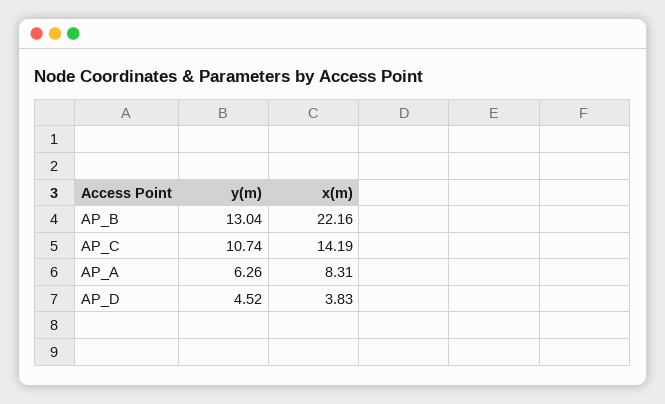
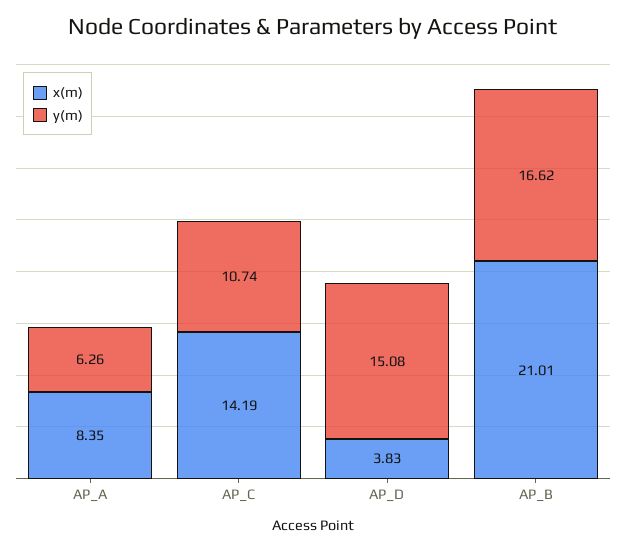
y(m), AP_B: 13.04 -> 16.62
x(m), AP_B: 22.16 -> 21.01
x(m), AP_A: 8.31 -> 8.35
y(m), AP_D: 4.52 -> 15.08

